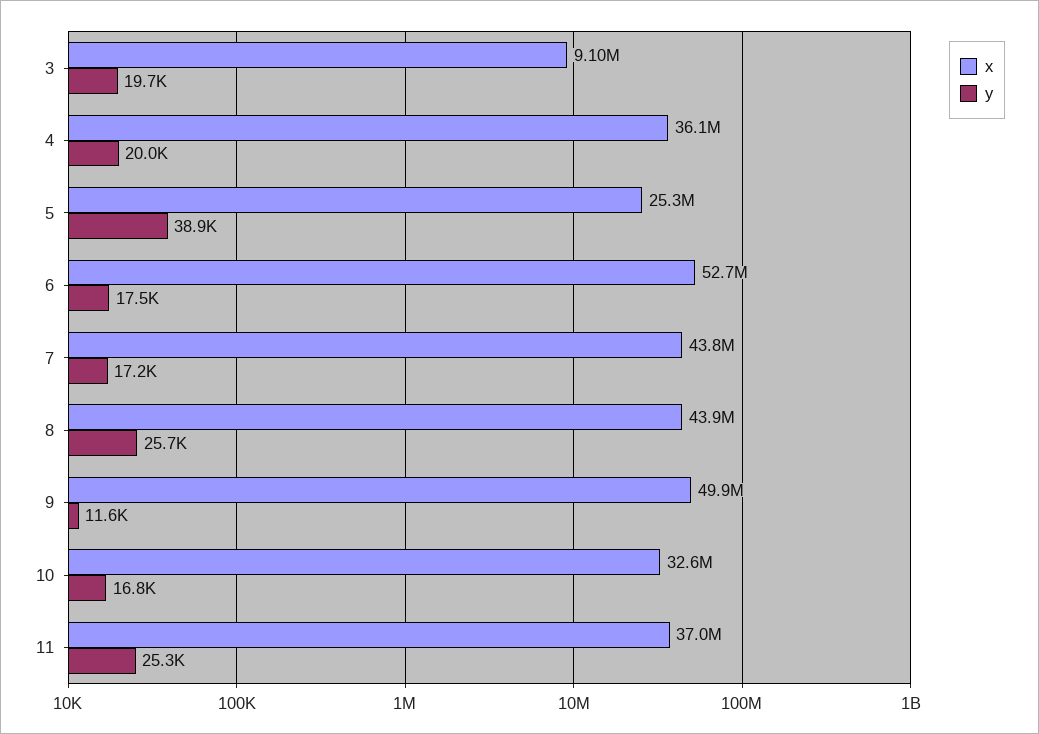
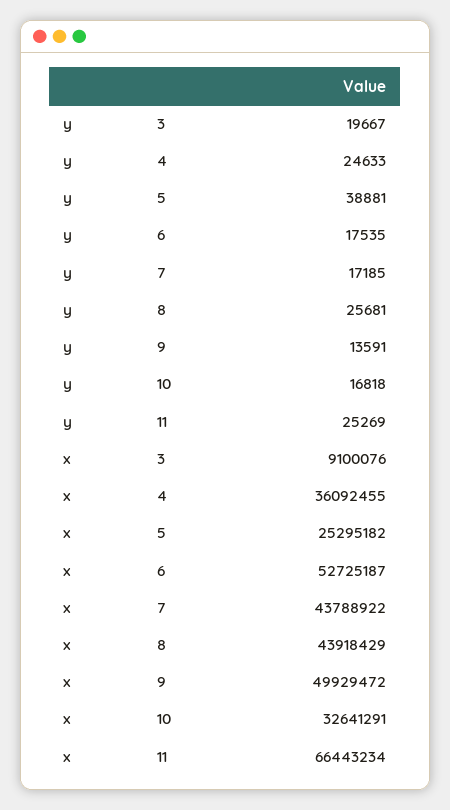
y, 4: 20000 -> 24633
y, 9: 11600 -> 13591
x, 11: 37000000 -> 66443234

